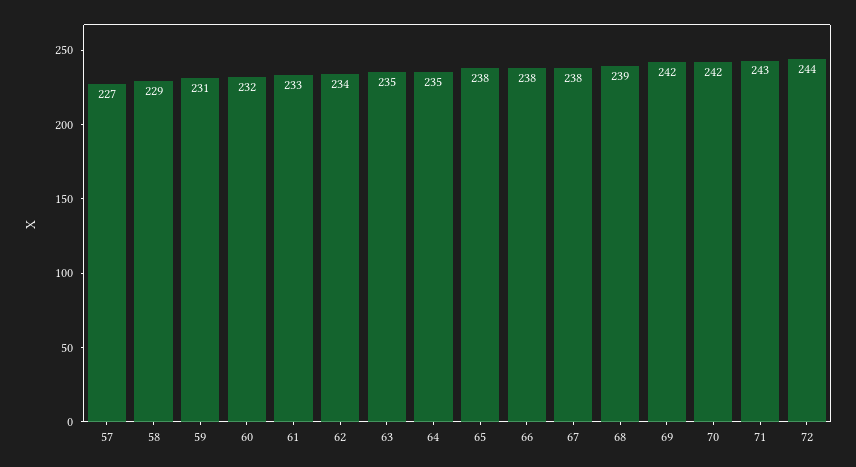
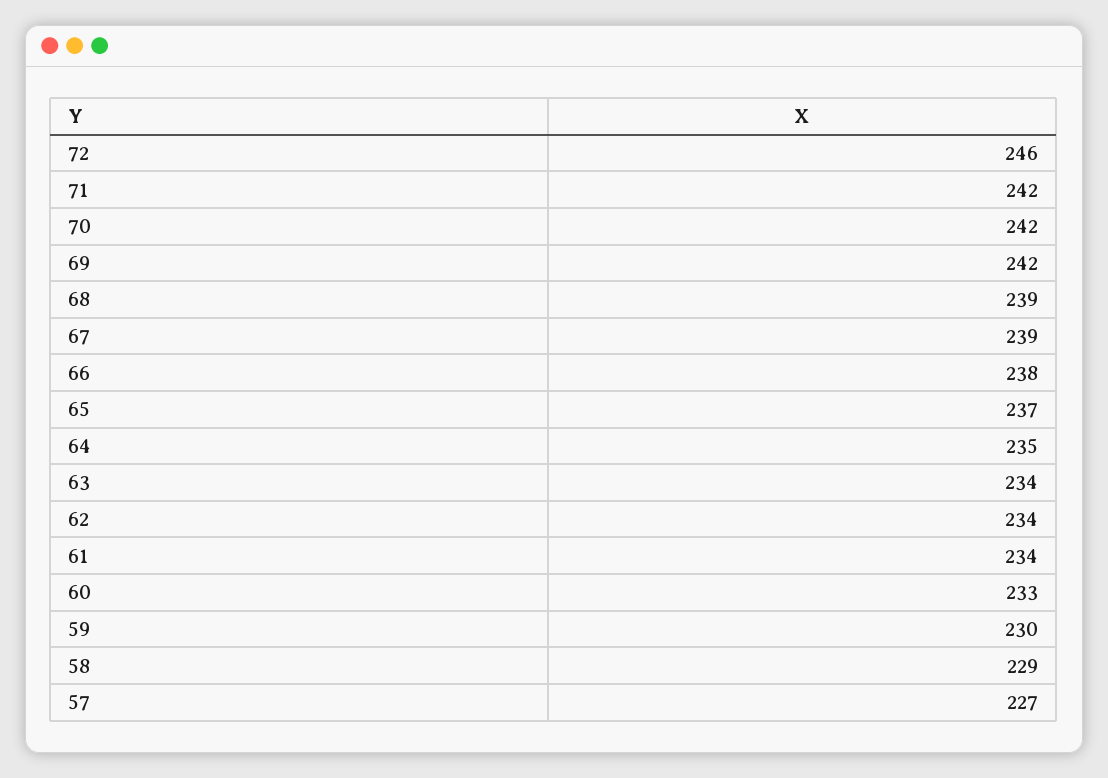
59: 231 -> 230
60: 232 -> 233
61: 233 -> 234
63: 235 -> 234
65: 238 -> 237
67: 238 -> 239
71: 243 -> 242
72: 244 -> 246

